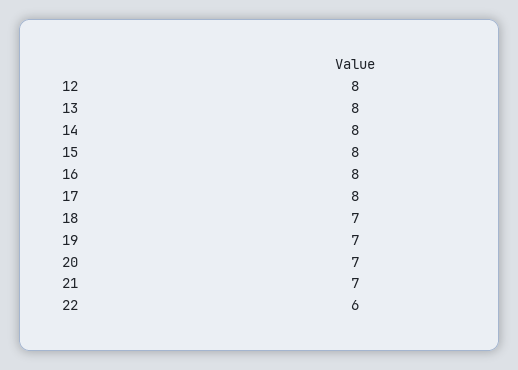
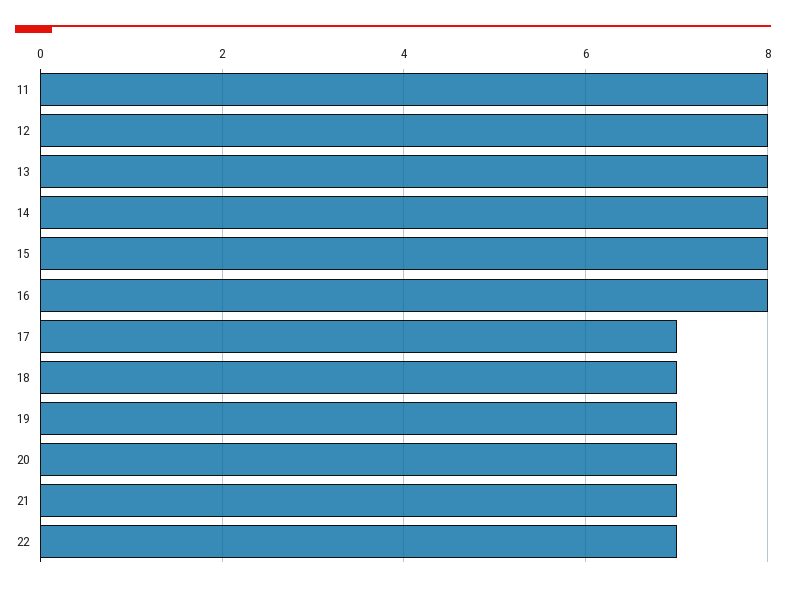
17: 8 -> 7
22: 6 -> 7
11: none -> 8

